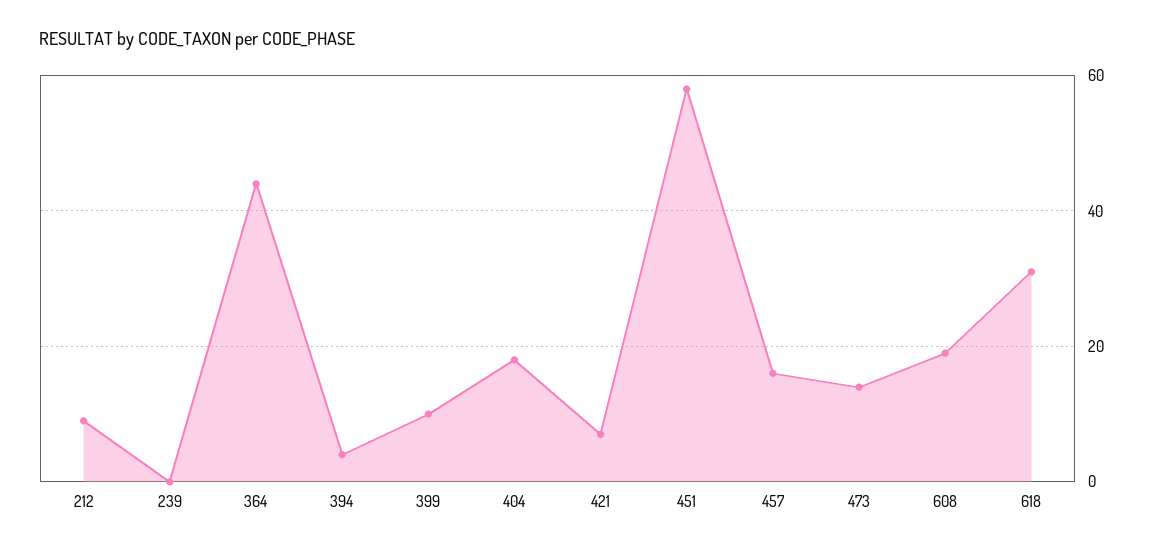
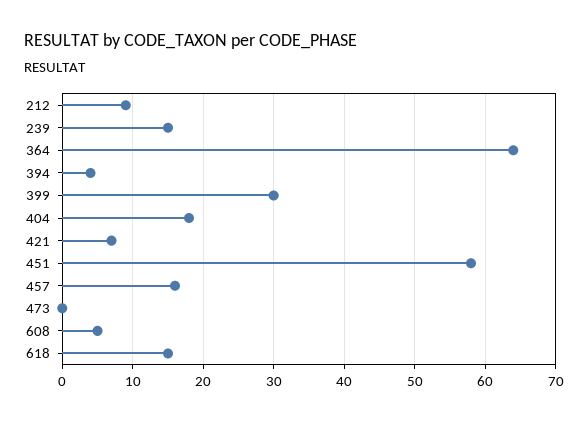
239: 0 -> 15
364: 45 -> 64
399: 10 -> 30
473: 15 -> 0
608: 20 -> 5
618: 30 -> 15

